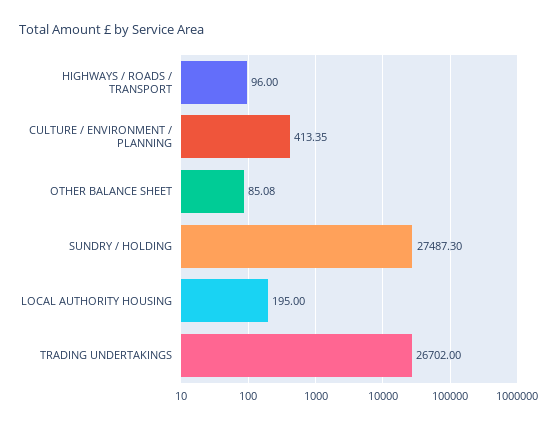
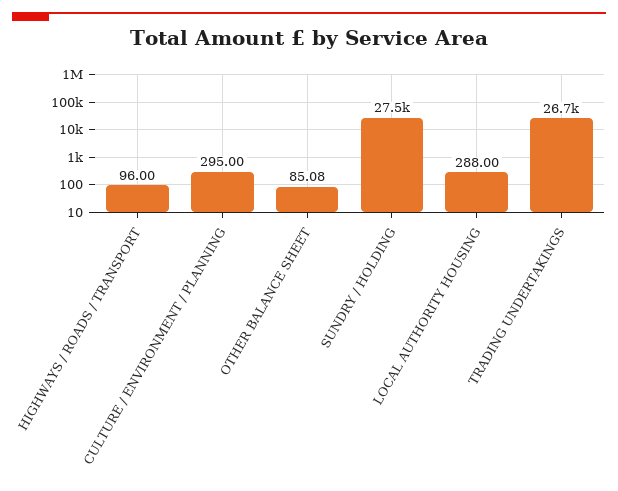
CULTURE / ENVIRONMENT / PLANNING: 413.35 -> 295
LOCAL AUTHORITY HOUSING: 195 -> 288

